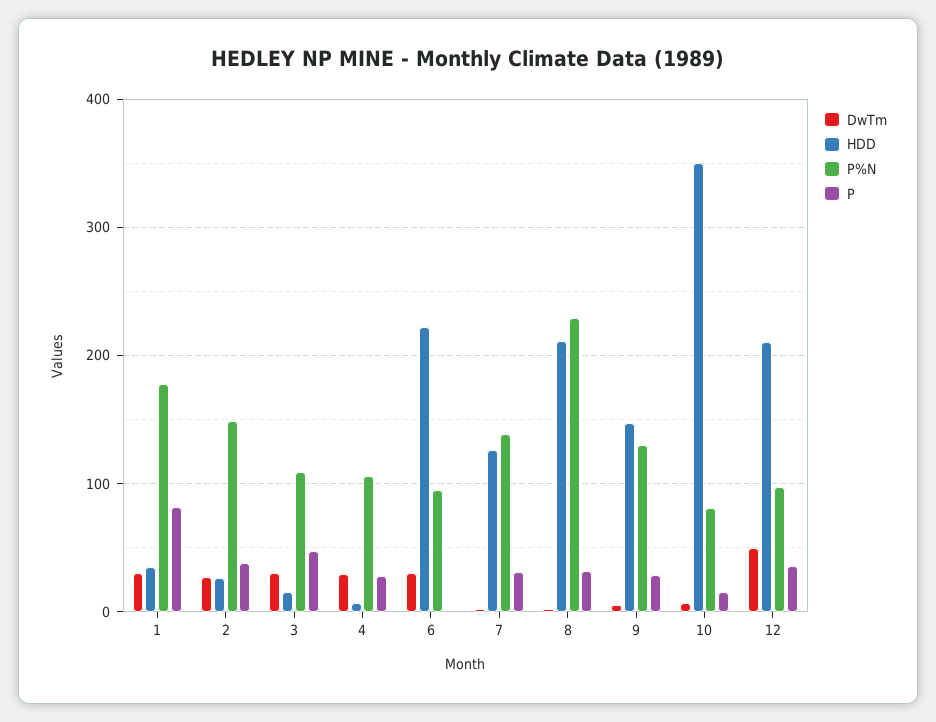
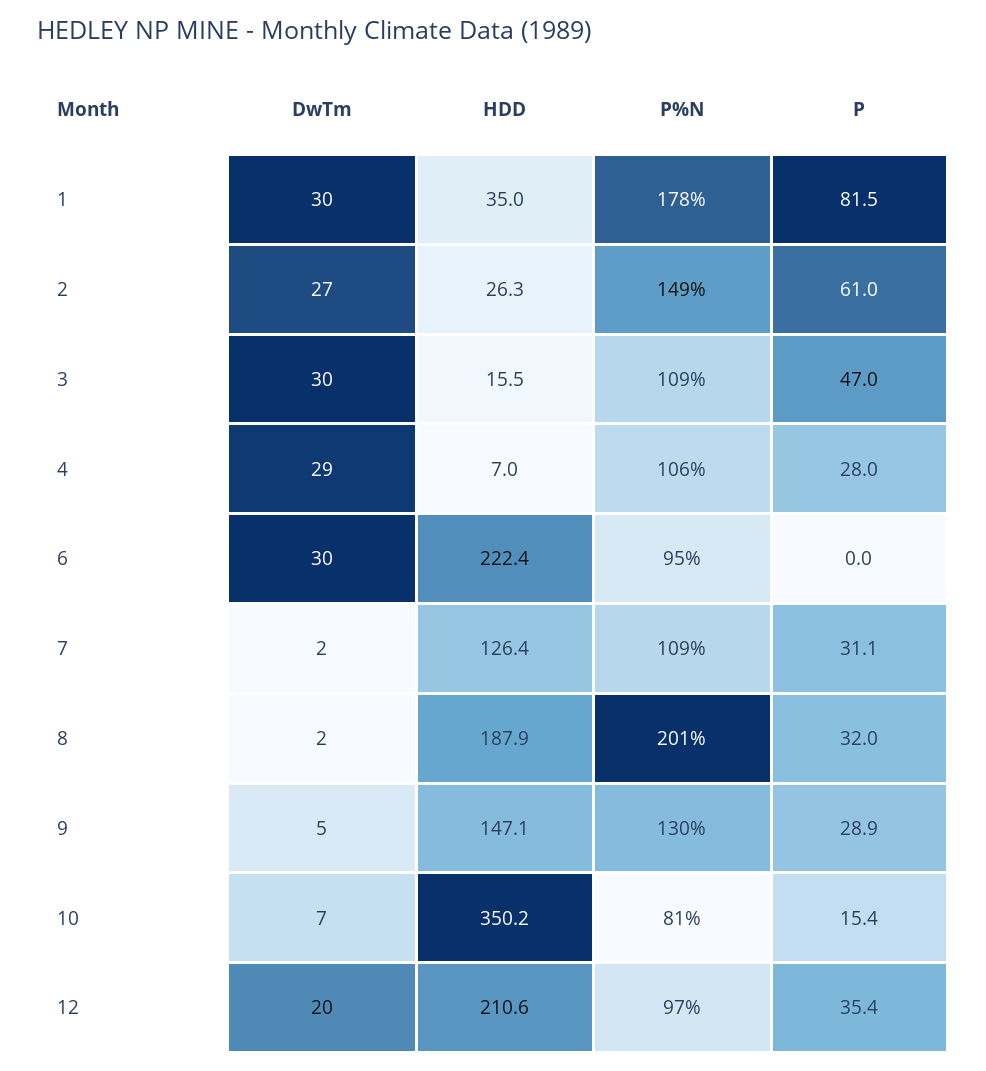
P, 2: 40 -> 61
P%N, 7: 140 -> 109
HDD, 8: 210 -> 187.9
P%N, 8: 230 -> 201
DwTm, 12: 50 -> 20

